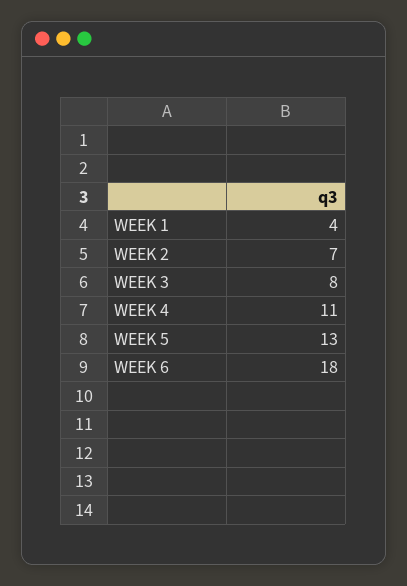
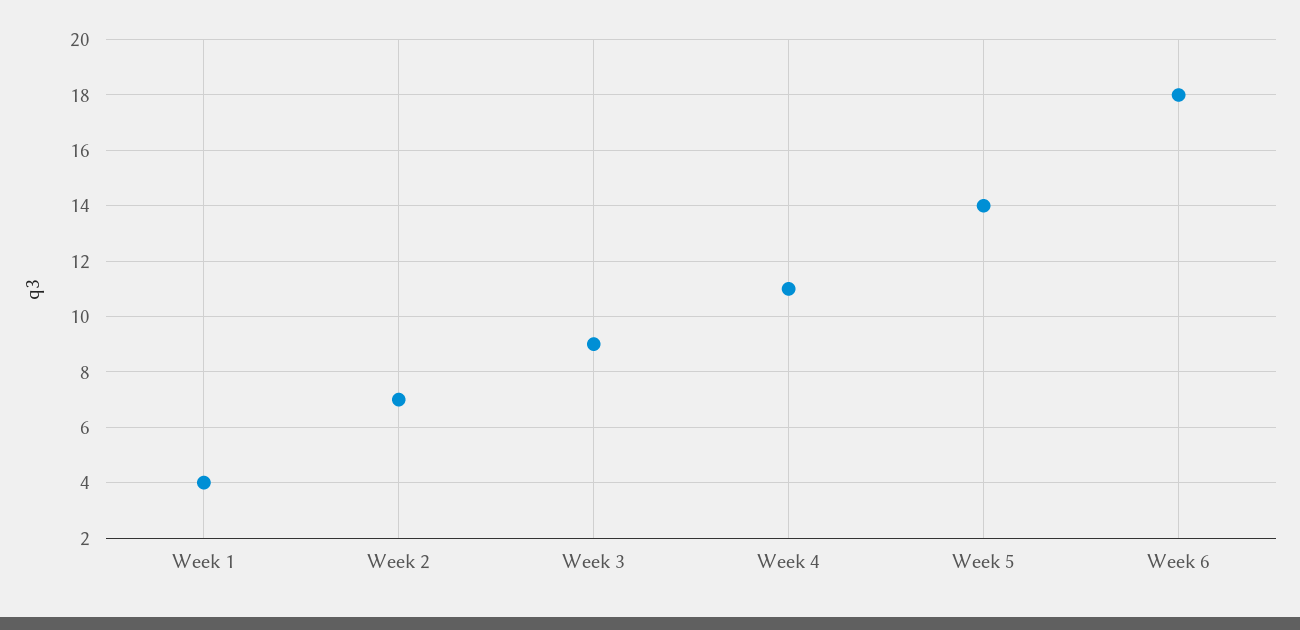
WEEK 3: 8 -> 9
WEEK 5: 13 -> 14

